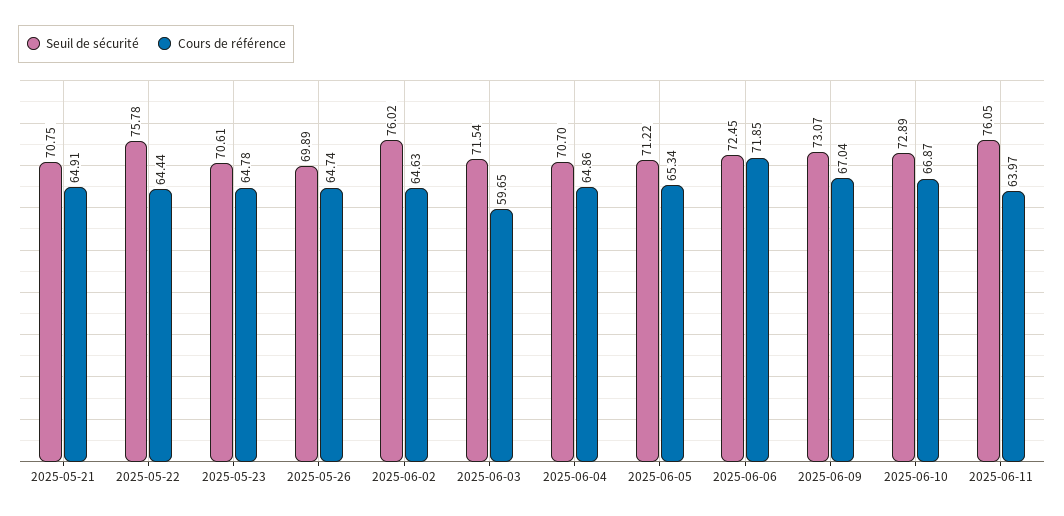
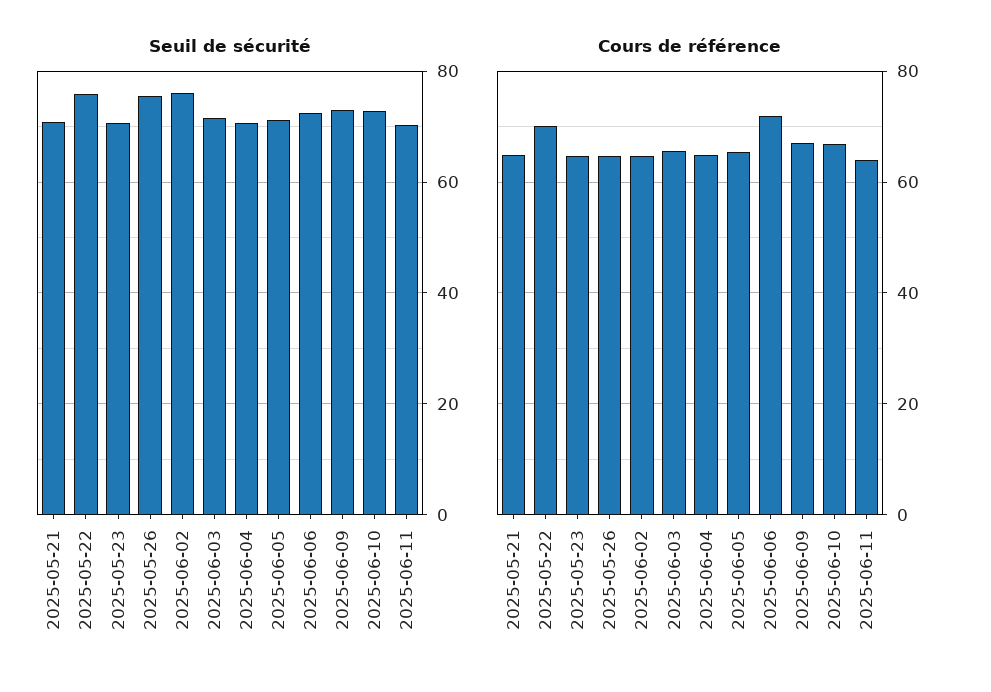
Cours de référence, 2025-05-22: 64.44 -> 70
Seuil de sécurité, 2025-05-26: 69.89 -> 76
Cours de référence, 2025-06-03: 59.65 -> 66
Seuil de sécurité, 2025-06-11: 76.05 -> 70

